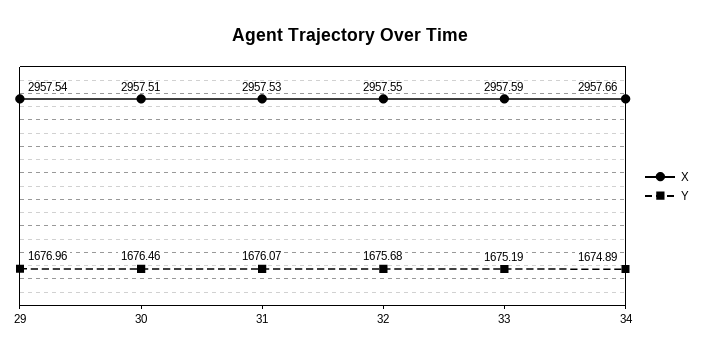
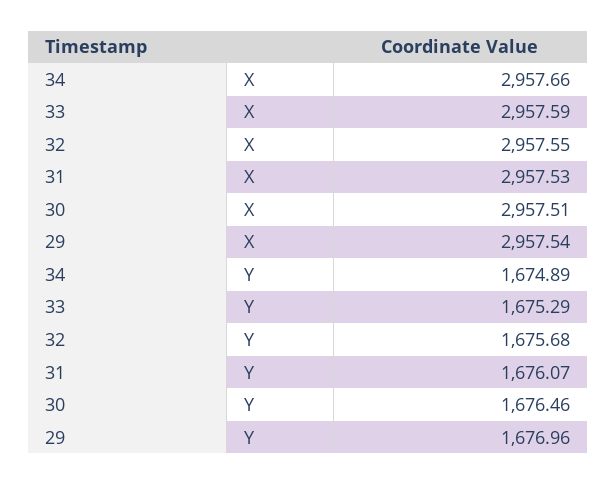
Y, 33: 1675.19 -> 1675.29

